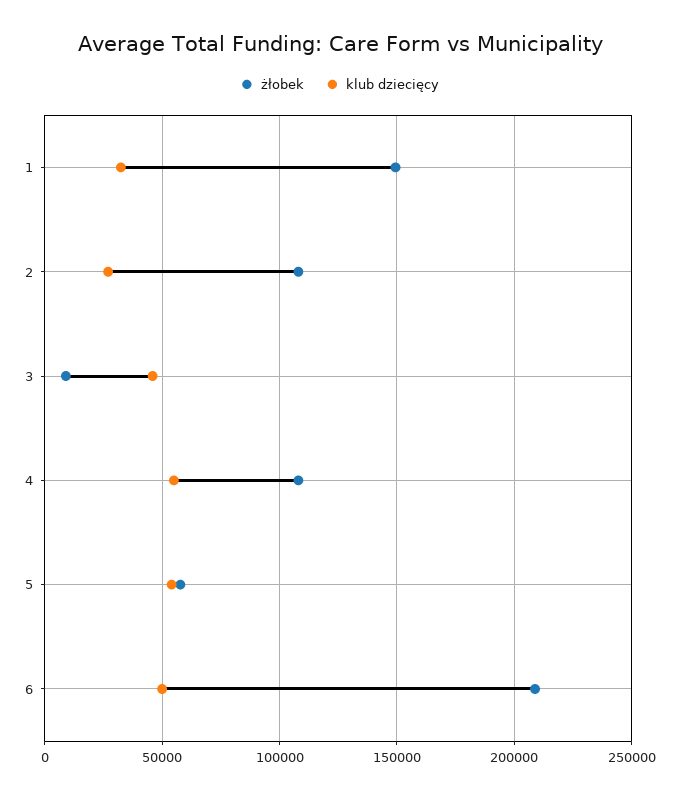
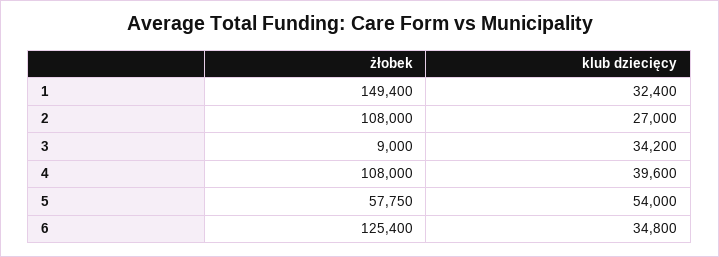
klub dziecięcy, 3: 45000 -> 34200
klub dziecięcy, 4: 55000 -> 39600
żłobek, 6: 210000 -> 125400
klub dziecięcy, 6: 50000 -> 34800

